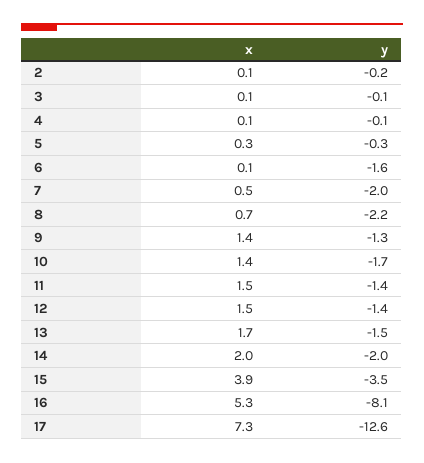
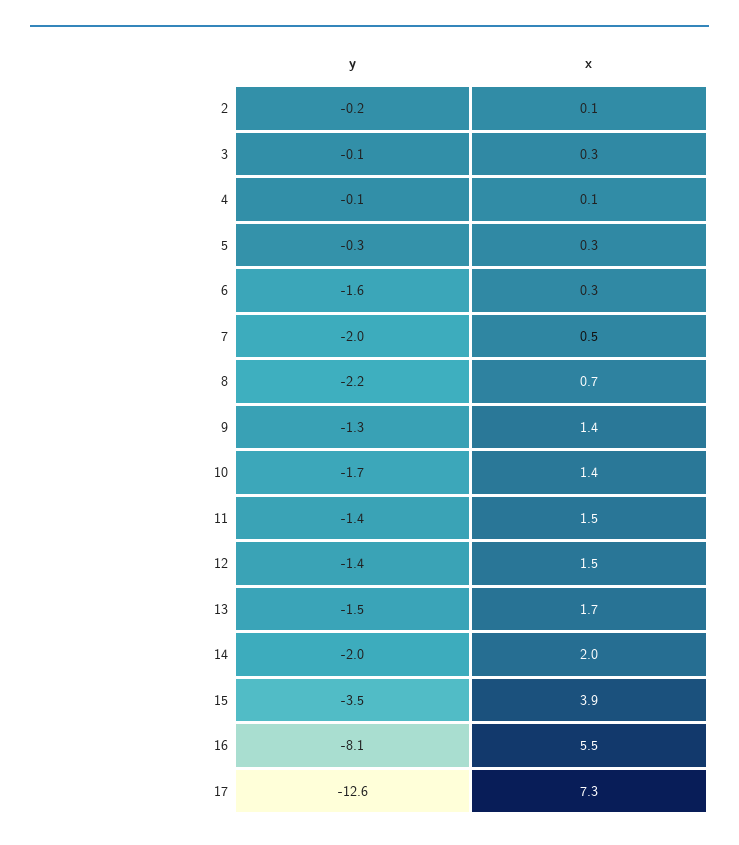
x, 3: 0.1 -> 0.3
x, 6: 0.1 -> 0.3
x, 16: 5.3 -> 5.5

